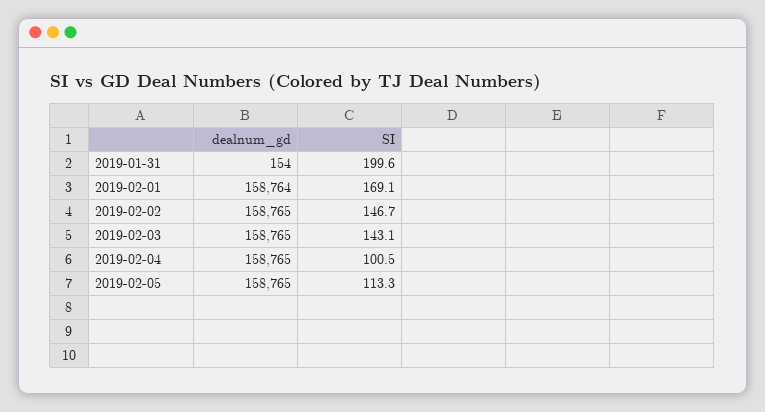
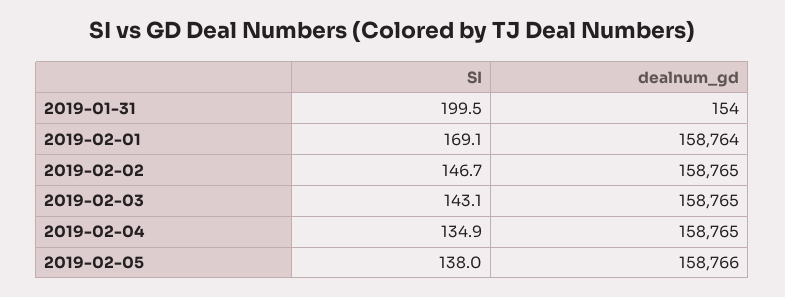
SI, 2019-01-31: 199.6 -> 199.5
SI, 2019-02-04: 100.5 -> 134.9
dealnum_gd, 2019-02-05: 158765 -> 158766
SI, 2019-02-05: 113.3 -> 138

